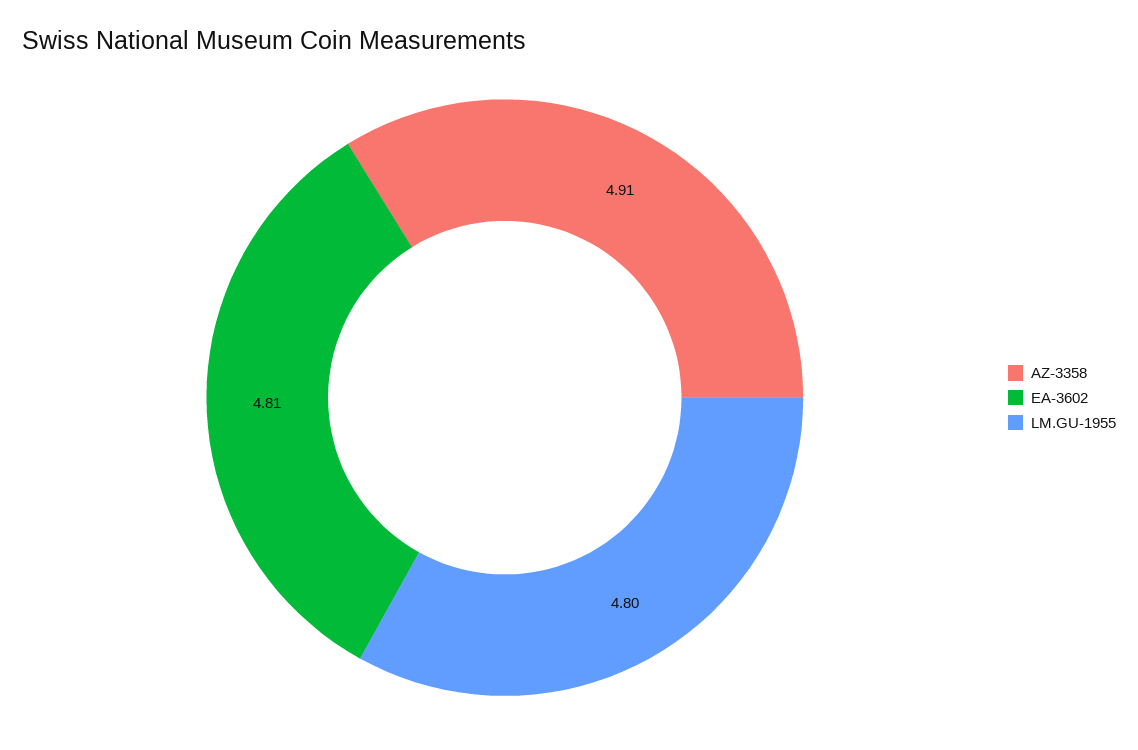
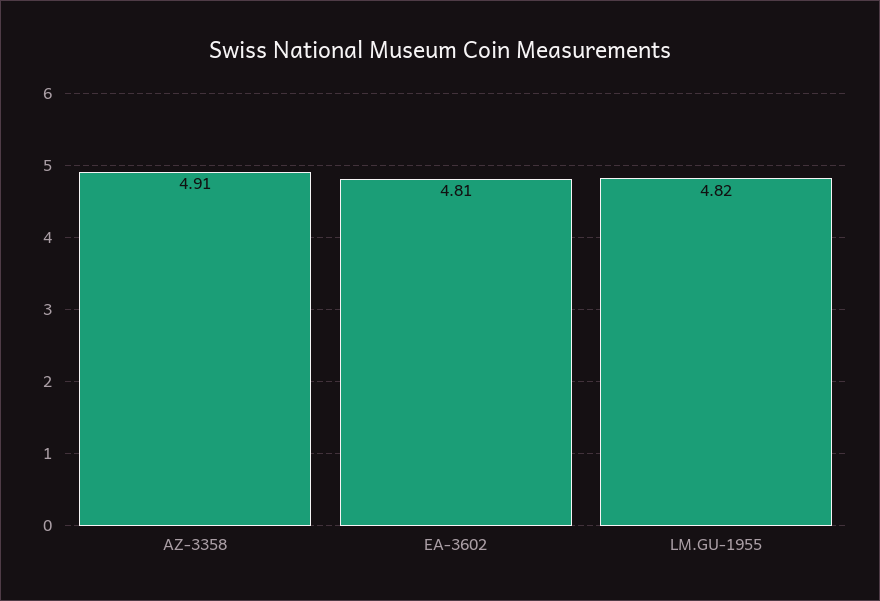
LM.GU-1955: 4.8 -> 4.82

